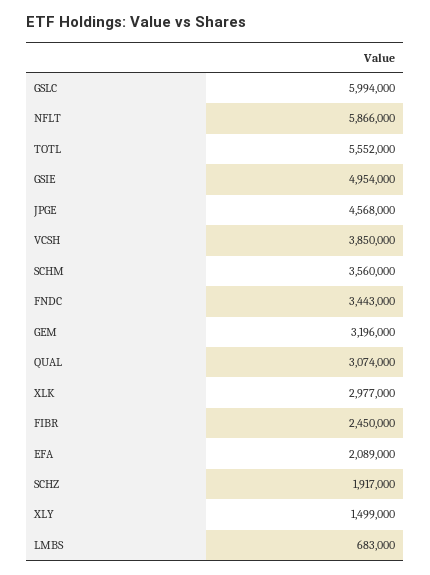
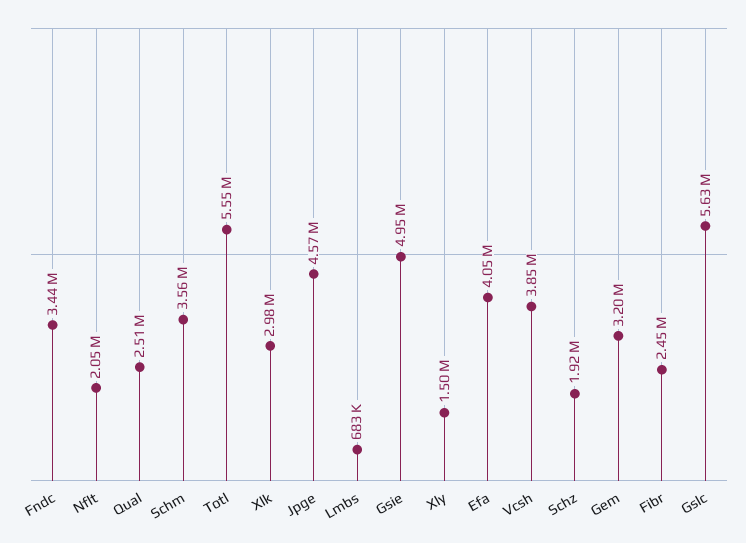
GSLC: 5994000 -> 5630000
NFLT: 5866000 -> 2050000
QUAL: 3074000 -> 2510000
EFA: 2089000 -> 4050000

